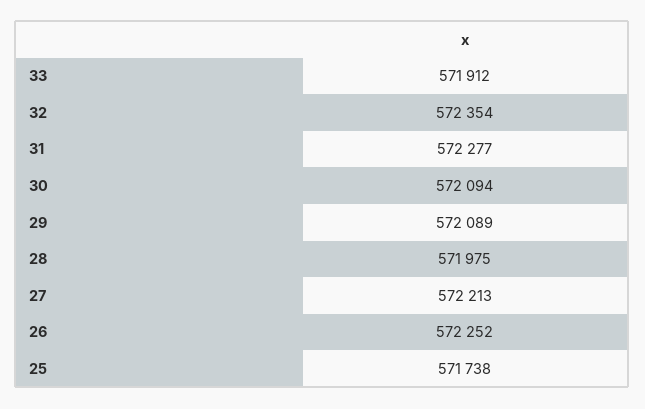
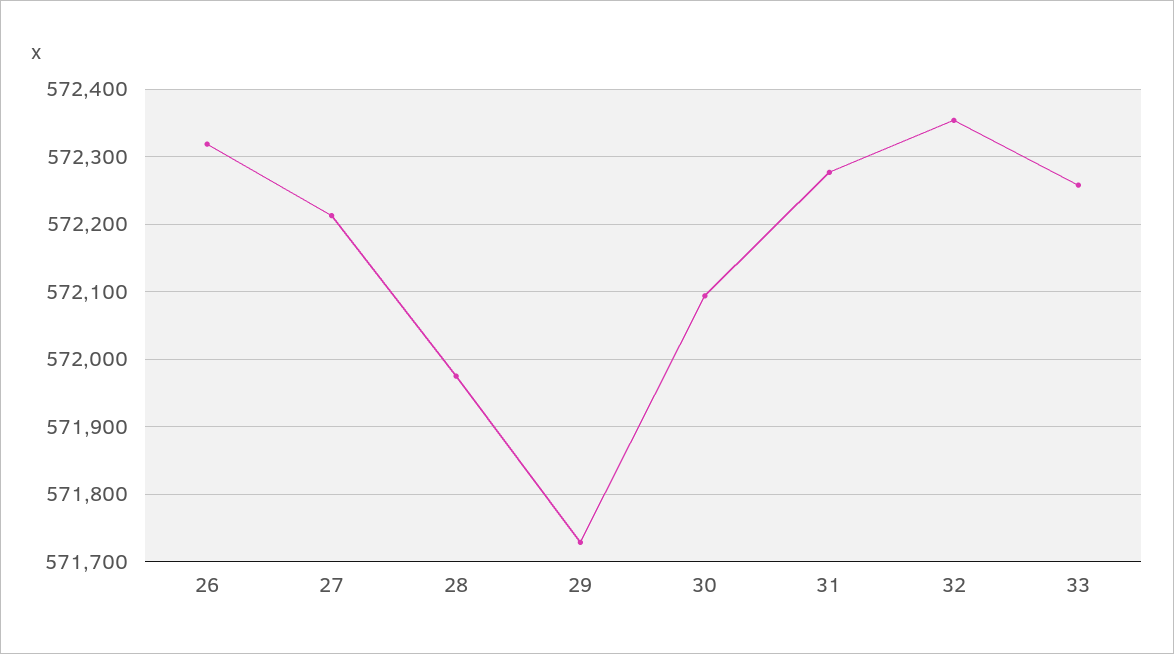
33: 571912 -> 572260
29: 572089 -> 571730
26: 572252 -> 572320
25: 571738 -> none

